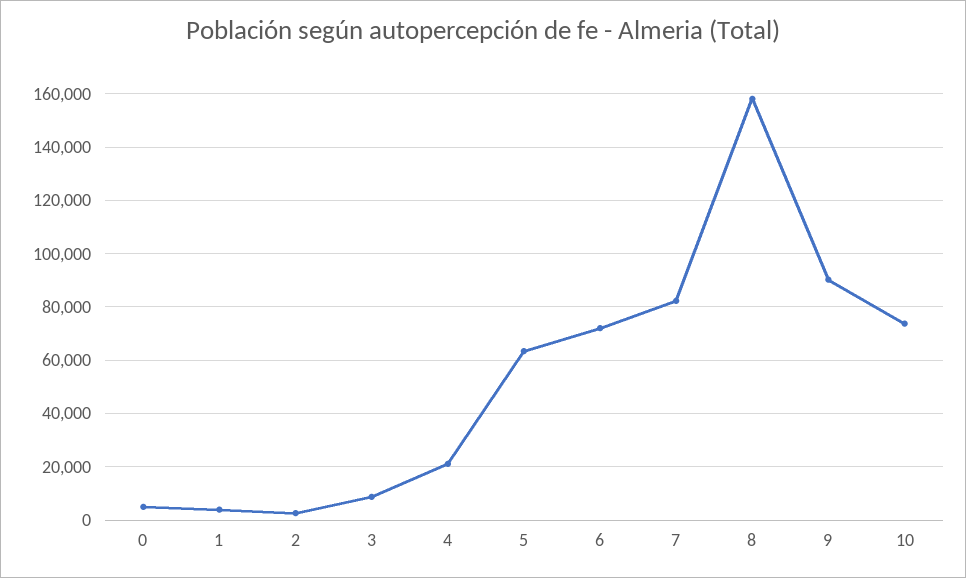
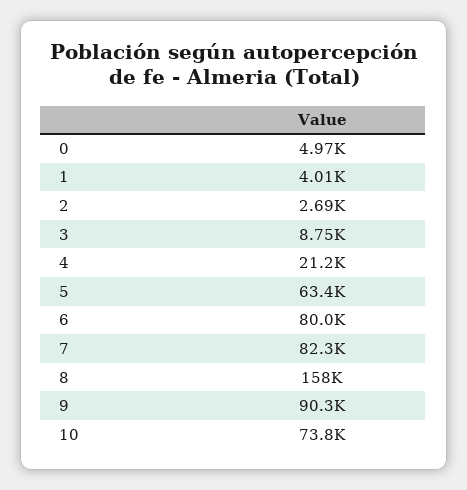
6: 72500 -> 80000

